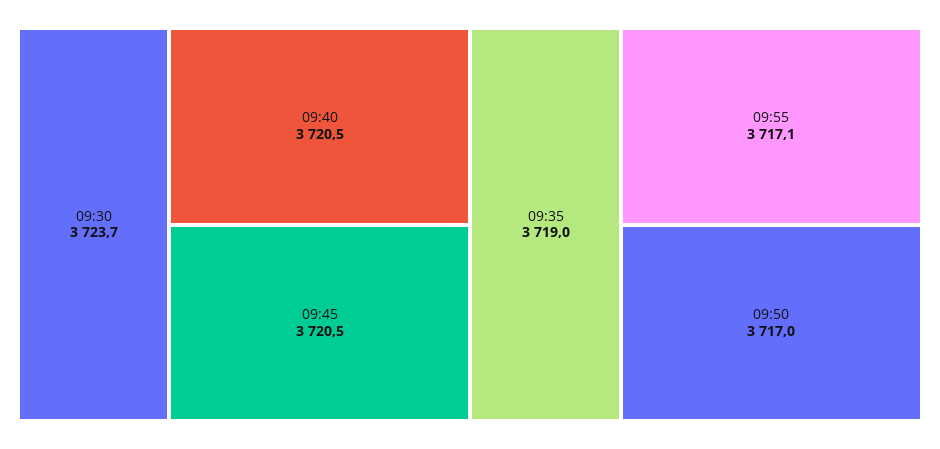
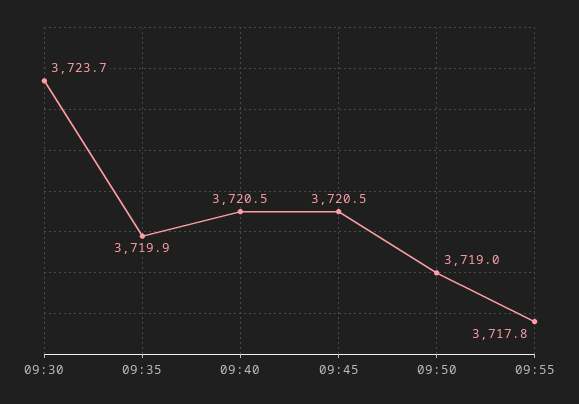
09:35: 3719 -> 3719.9
09:55: 3717.1 -> 3717.8
09:50: 3717 -> 3719

